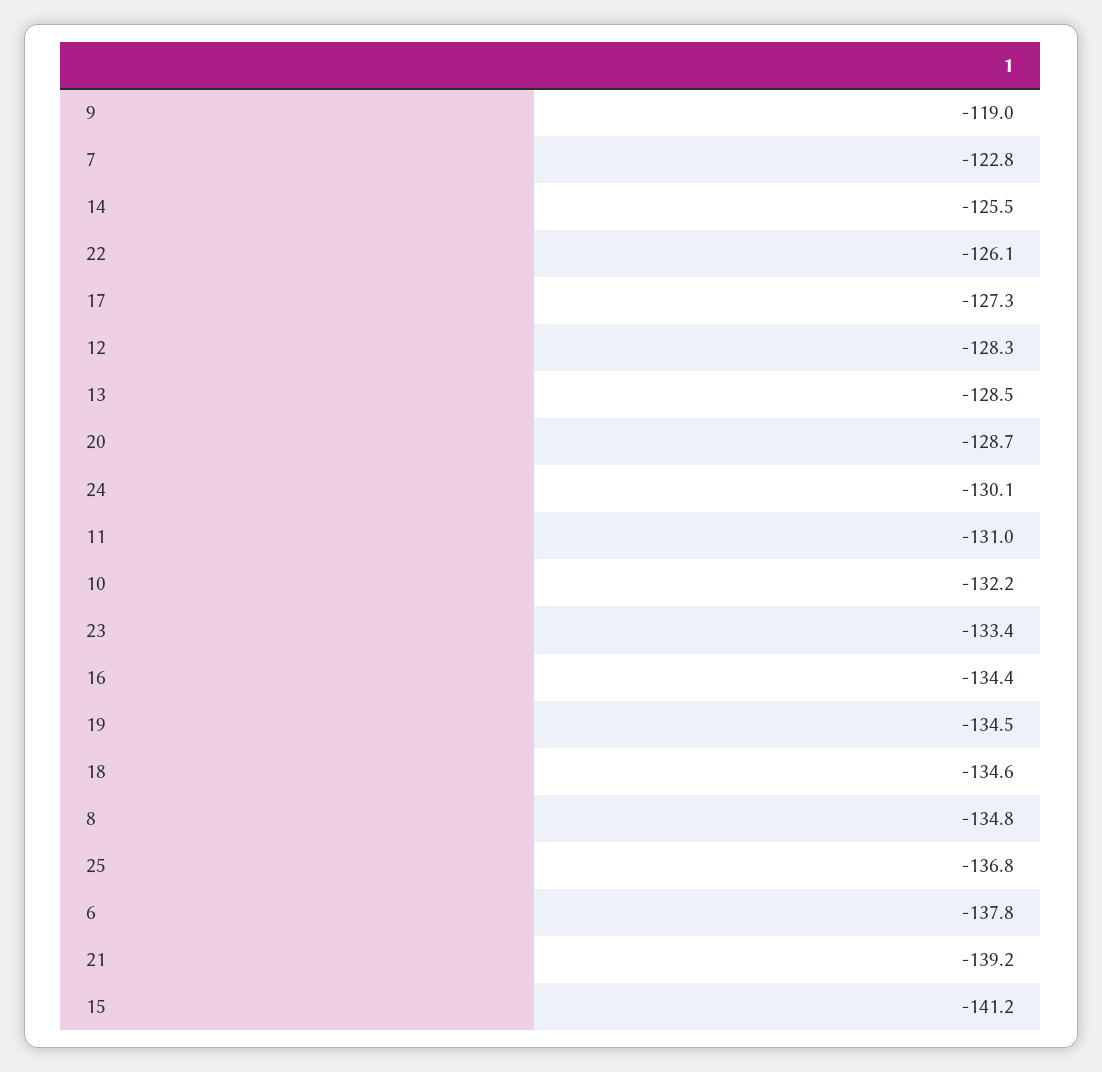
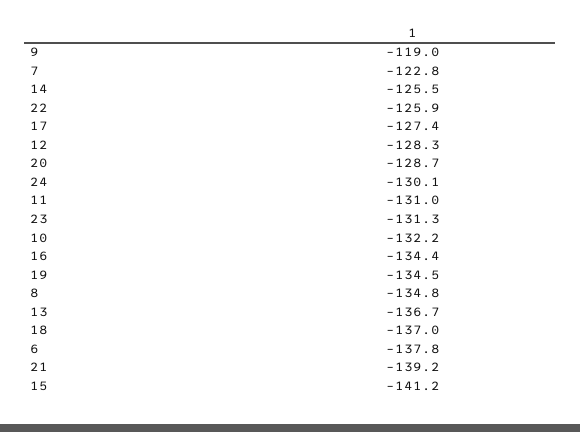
22: -126.1 -> -125.9
17: -127.3 -> -127.4
13: -128.5 -> -136.7
23: -133.4 -> -131.3
18: -134.6 -> -137
25: -136.8 -> none

